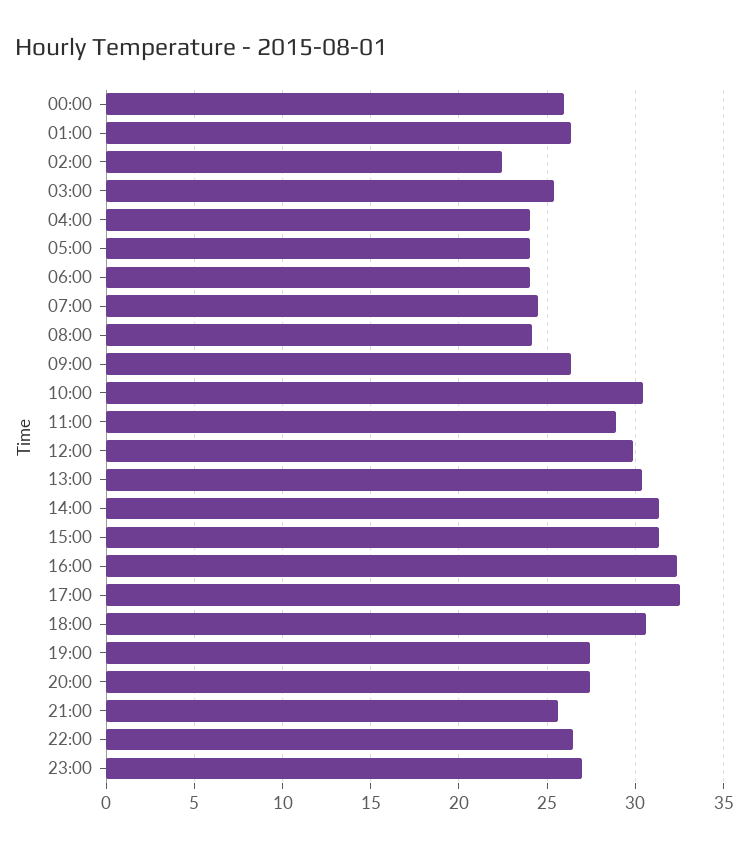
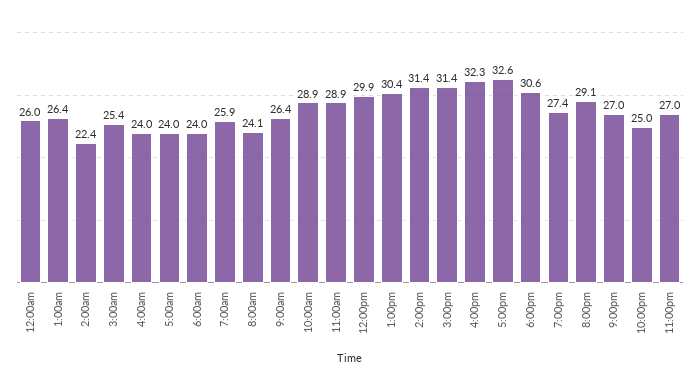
07:00: 24.5 -> 25.9
10:00: 30.5 -> 28.9
20:00: 27.5 -> 29.1
21:00: 25.5 -> 27
22:00: 26.5 -> 25

